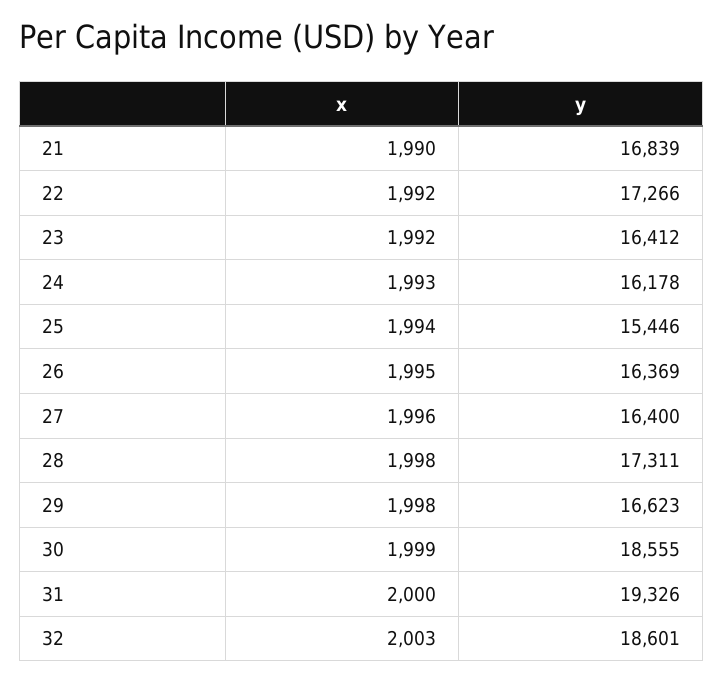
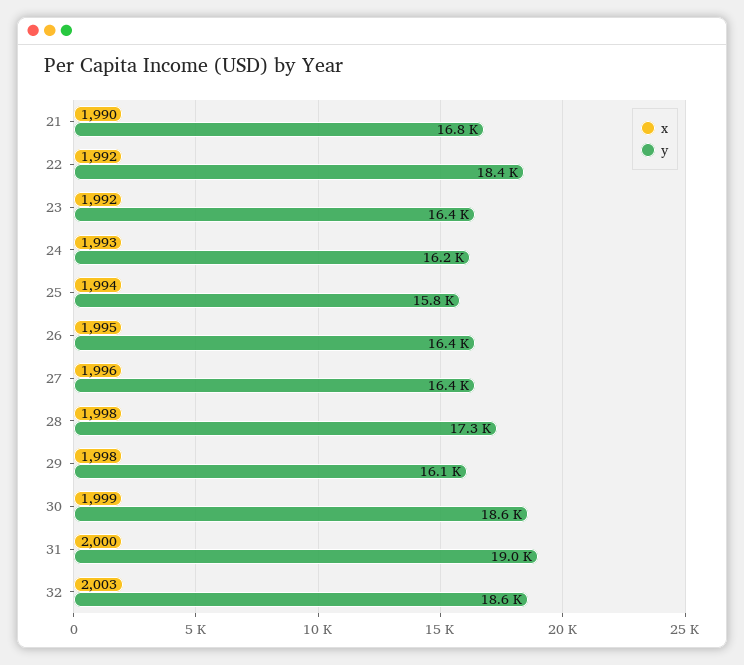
y, 22: 17266 -> 18400
y, 25: 15446 -> 15800
y, 29: 16623 -> 16100
y, 31: 19326 -> 19000

